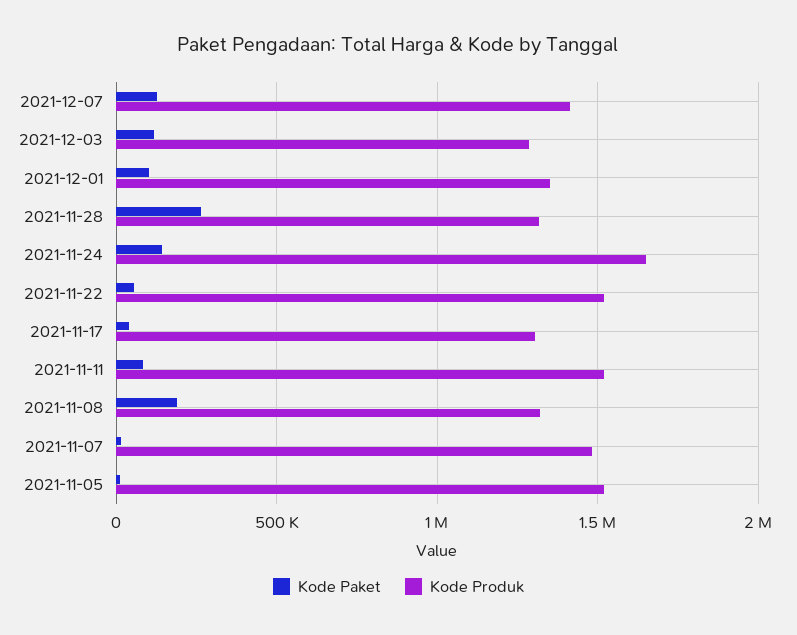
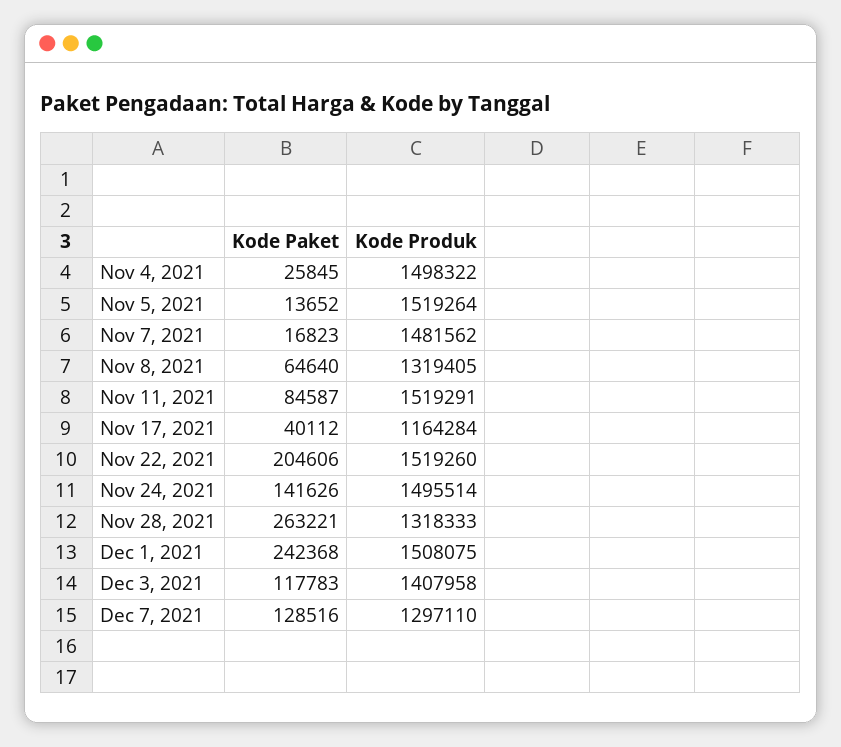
Kode Produk, 2021-12-07: 1400000 -> 1297110
Kode Produk, 2021-12-03: 1300000 -> 1407958
Kode Paket, 2021-12-01: 100000 -> 242368
Kode Produk, 2021-12-01: 1350000 -> 1508075
Kode Produk, 2021-11-24: 1650000 -> 1495514
Kode Paket, 2021-11-22: 50000 -> 204606
Kode Produk, 2021-11-17: 1300000 -> 1164284
Kode Paket, 2021-11-08: 200000 -> 64640
Kode Paket, Nov 4, 2021: none -> 25845
Kode Produk, Nov 4, 2021: none -> 1498322

